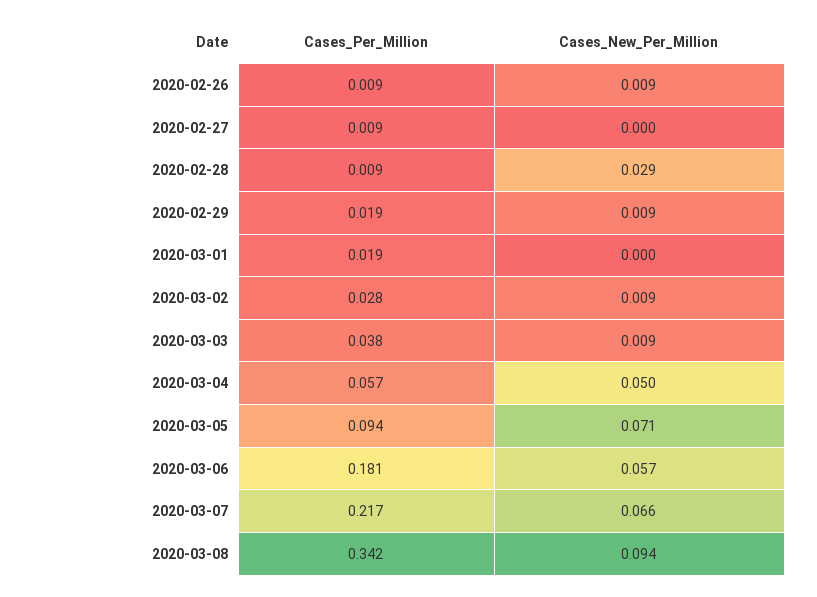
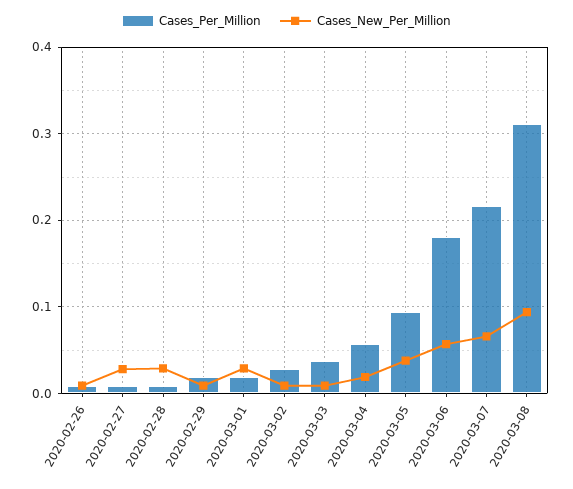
Cases_New_Per_Million, 2020-02-27: 0 -> 0.03
Cases_New_Per_Million, 2020-03-01: 0 -> 0.03
Cases_New_Per_Million, 2020-03-04: 0.05 -> 0.02
Cases_New_Per_Million, 2020-03-05: 0.071 -> 0.04
Cases_Per_Million, 2020-03-08: 0.342 -> 0.31

